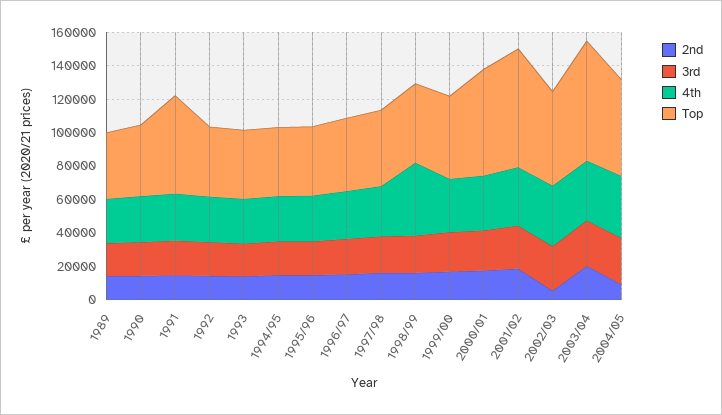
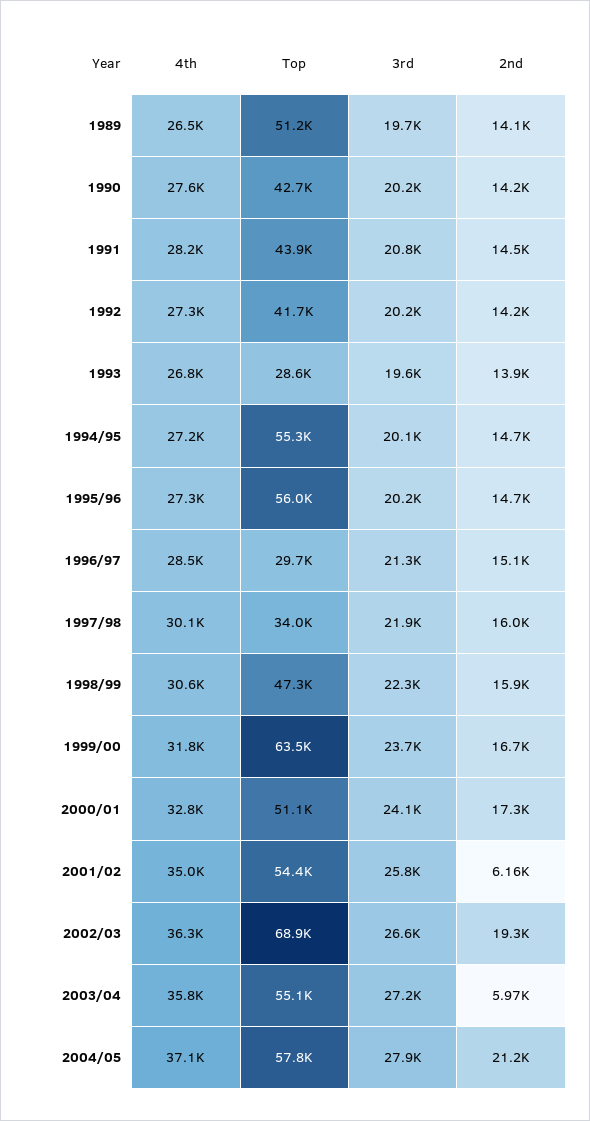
Top, 1989: 40000 -> 51200
Top, 1991: 60000 -> 43900
Top, 1993: 40000 -> 28600
Top, 1994/95: 40000 -> 55300
Top, 1995/96: 40000 -> 56000
Top, 1996/97: 45000 -> 29700
Top, 1997/98: 45000 -> 34000
4th, 1998/99: 45000 -> 30600
Top, 1999/00: 50000 -> 63500
Top, 2000/01: 65000 -> 51100
2nd, 2001/02: 20000 -> 6160
Top, 2001/02: 70000 -> 54400
2nd, 2002/03: 5000 -> 19300
Top, 2002/03: 55000 -> 68900
2nd, 2003/04: 20000 -> 5970
Top, 2003/04: 70000 -> 55100
2nd, 2004/05: 10000 -> 21200

